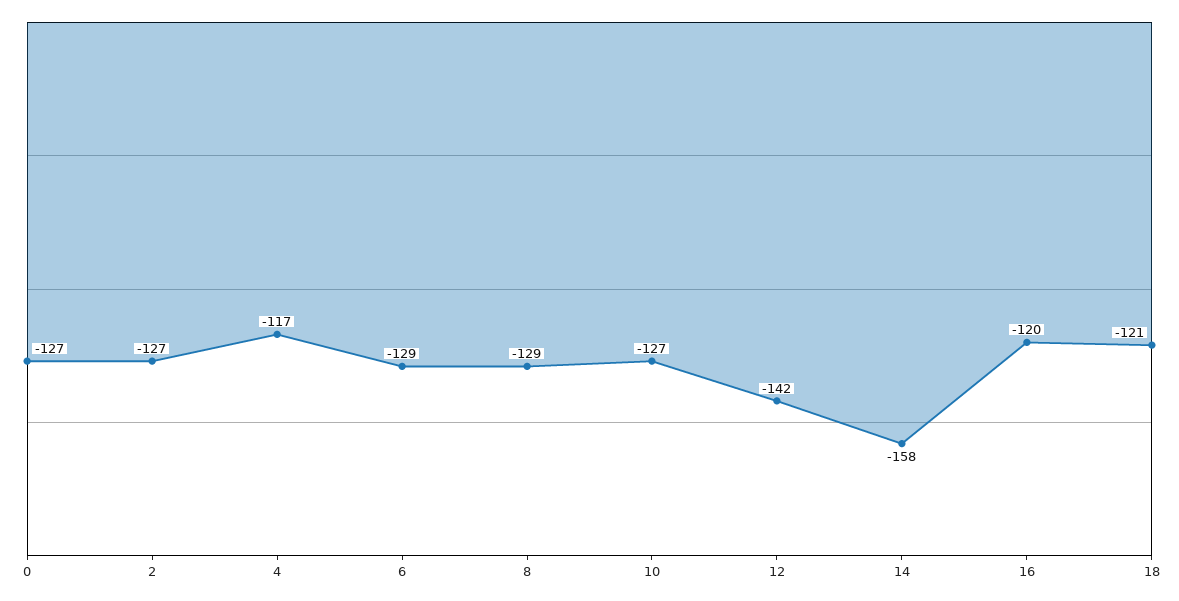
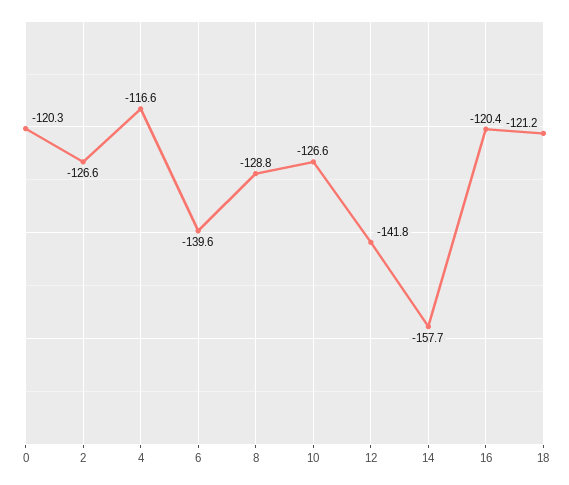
0: -127 -> -120.3
6: -129 -> -139.6

